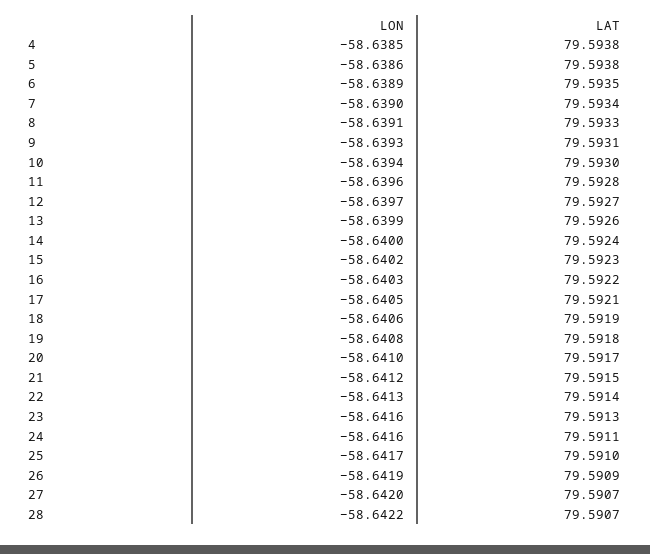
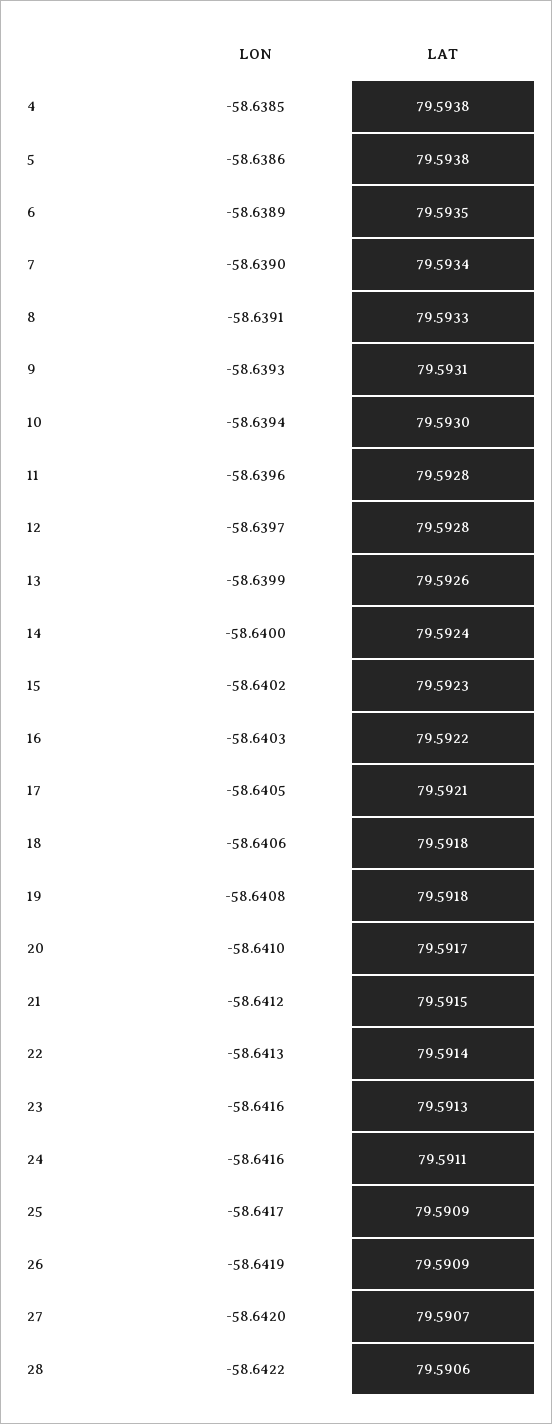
LAT, 12: 79.5927 -> 79.5928
LAT, 18: 79.5919 -> 79.5918
LAT, 25: 79.591 -> 79.5909
LAT, 28: 79.5907 -> 79.5906

